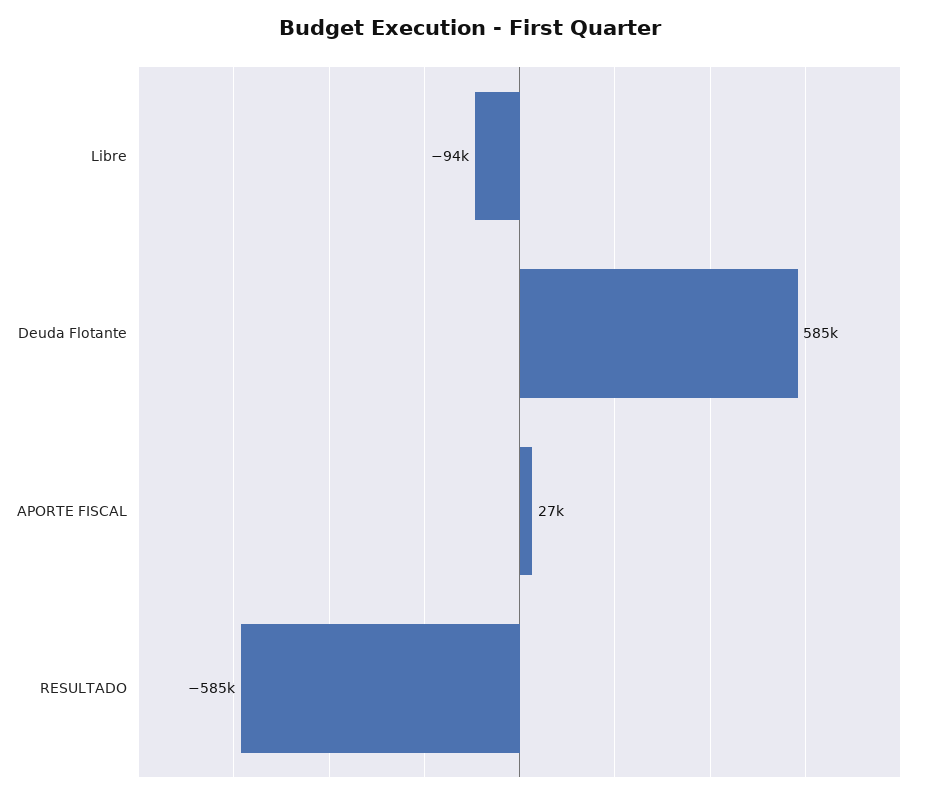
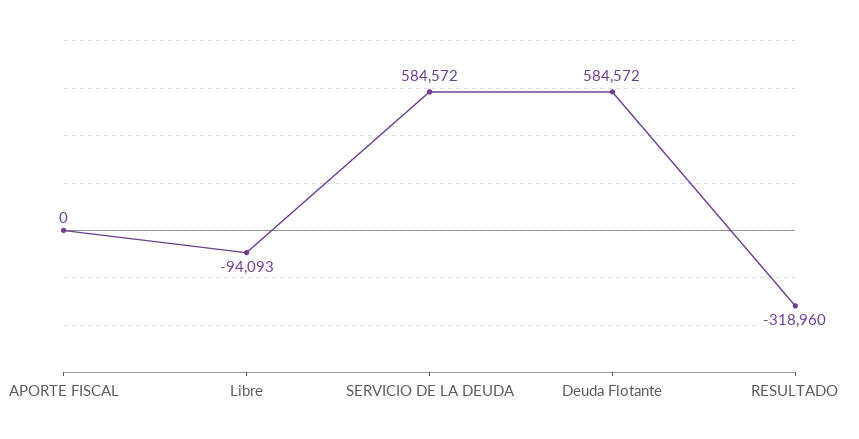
APORTE FISCAL: 27000 -> 0
RESULTADO: -585000 -> -318960
SERVICIO DE LA DEUDA: none -> 584572

